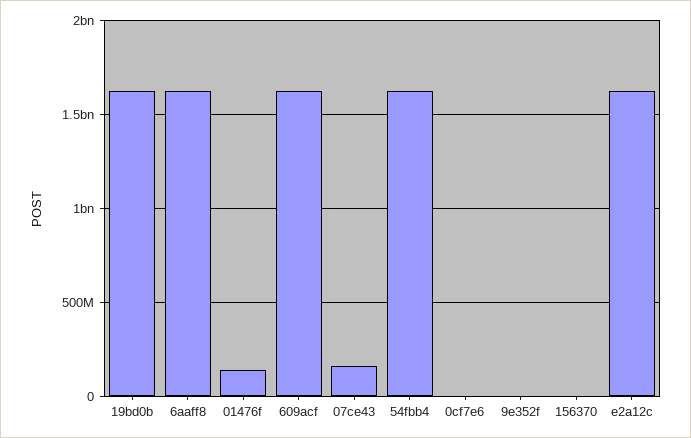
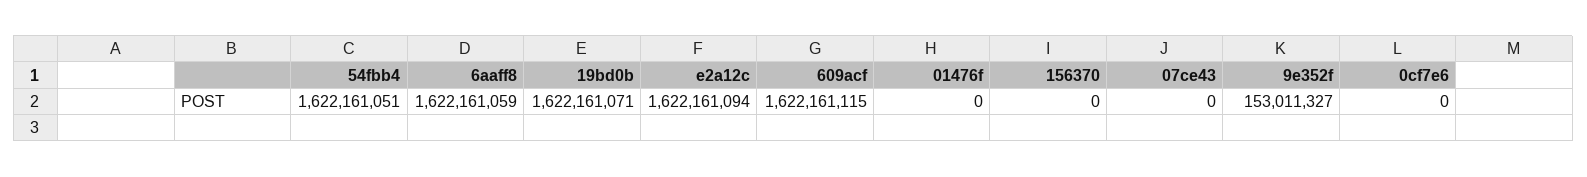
01476f: 150000000 -> 0
07ce43: 150000000 -> 0
9e352f: 0 -> 153011327

